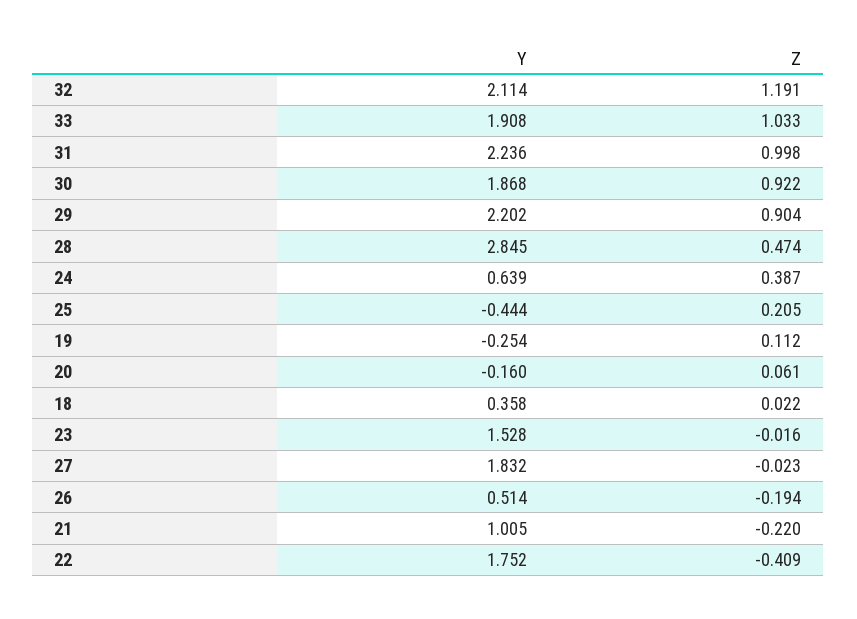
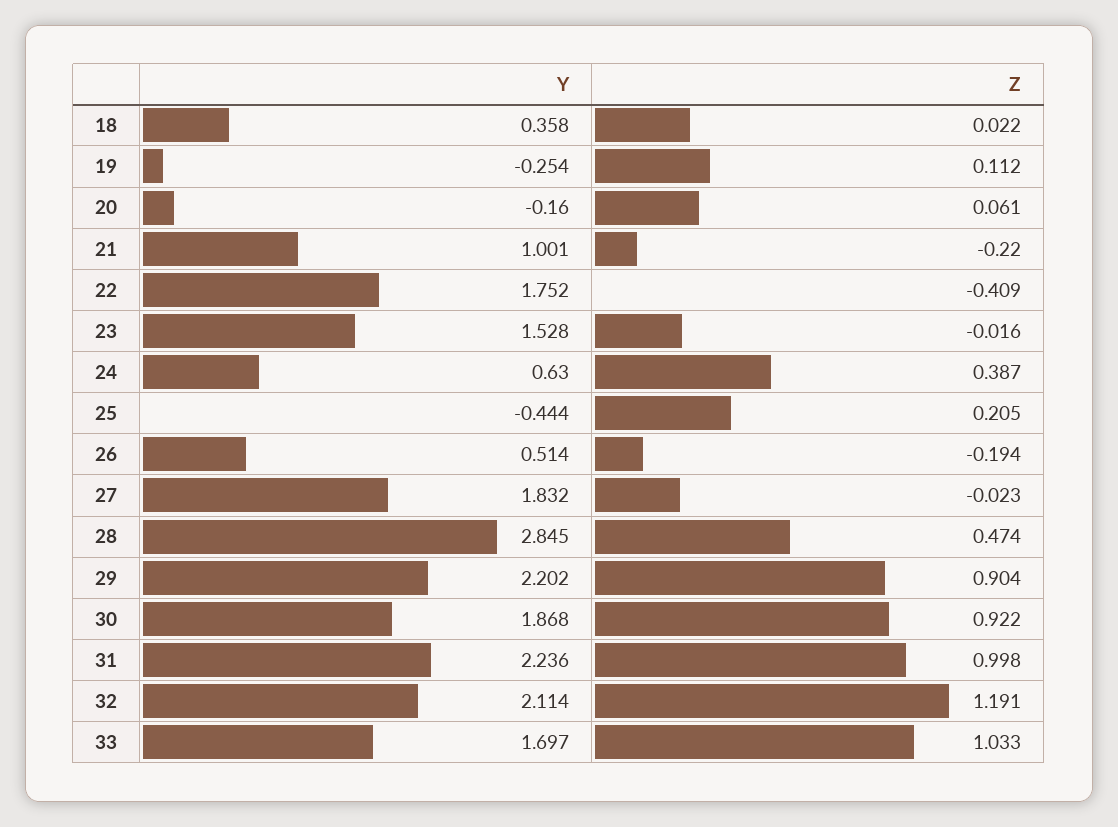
Y, 33: 1.908 -> 1.697
Y, 24: 0.639 -> 0.63
Y, 21: 1.005 -> 1.001

